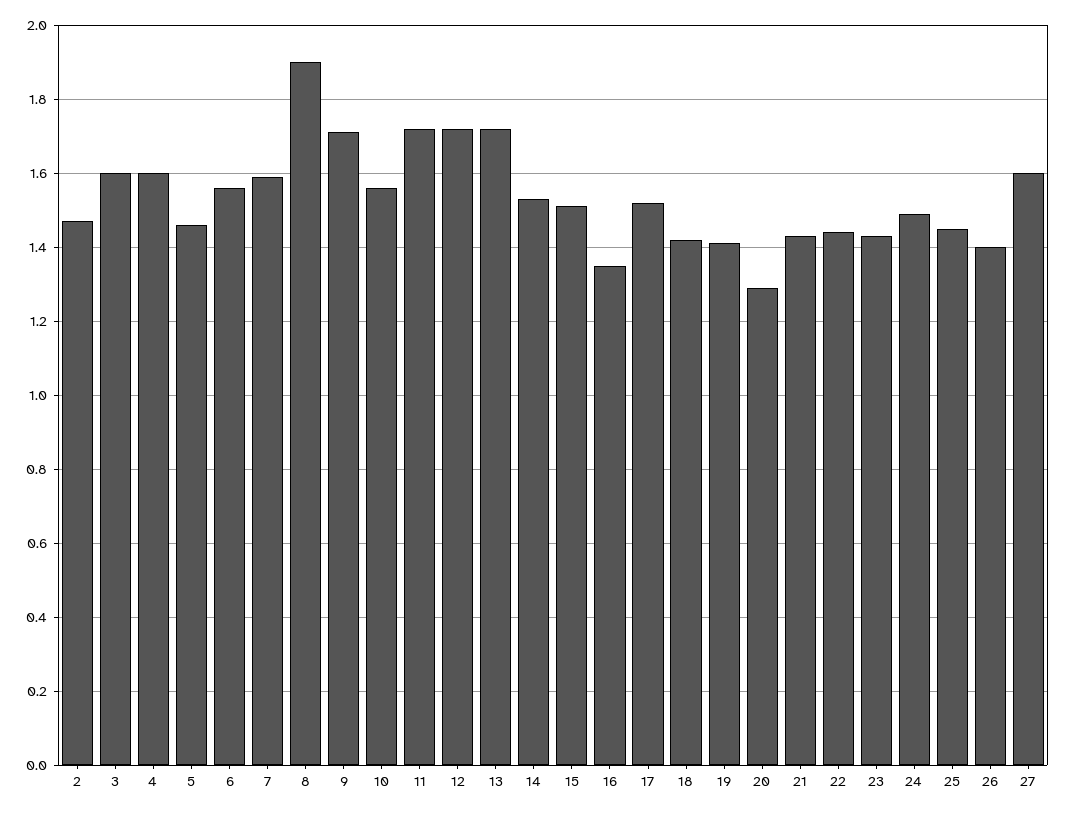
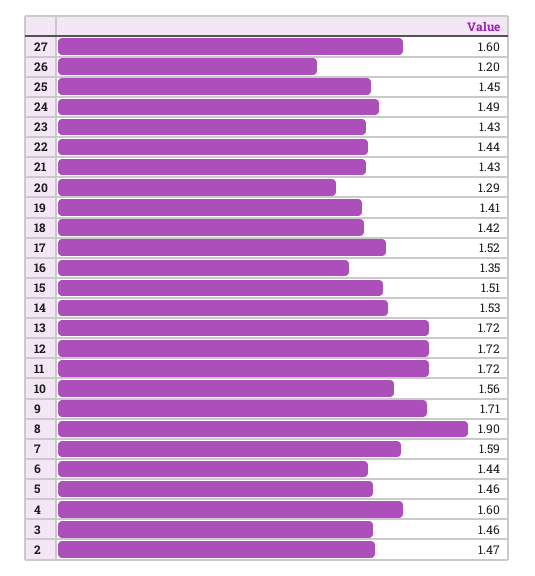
3: 1.6 -> 1.46
6: 1.55 -> 1.44
26: 1.4 -> 1.2

